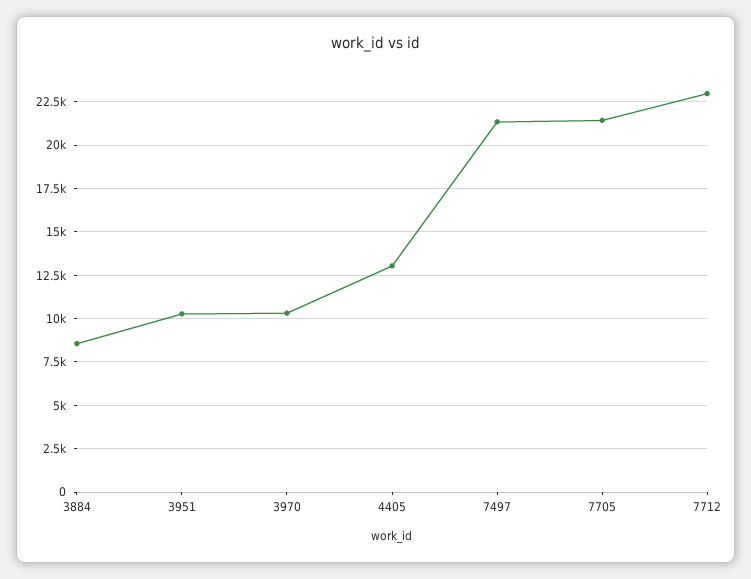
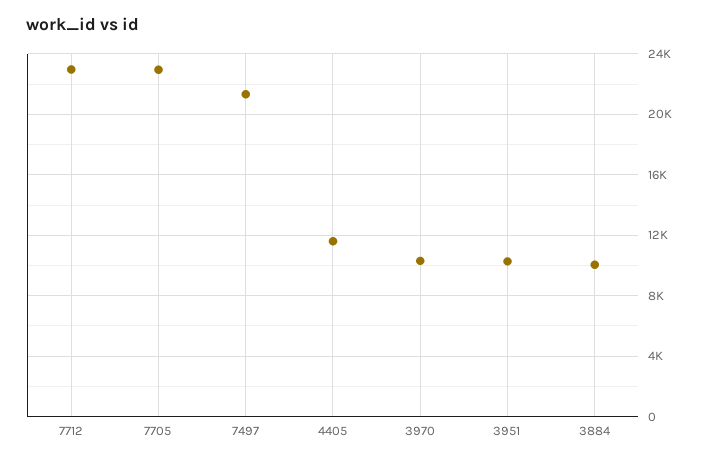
3884: 8500 -> 10000
4405: 13000 -> 11500
7705: 21500 -> 23000

